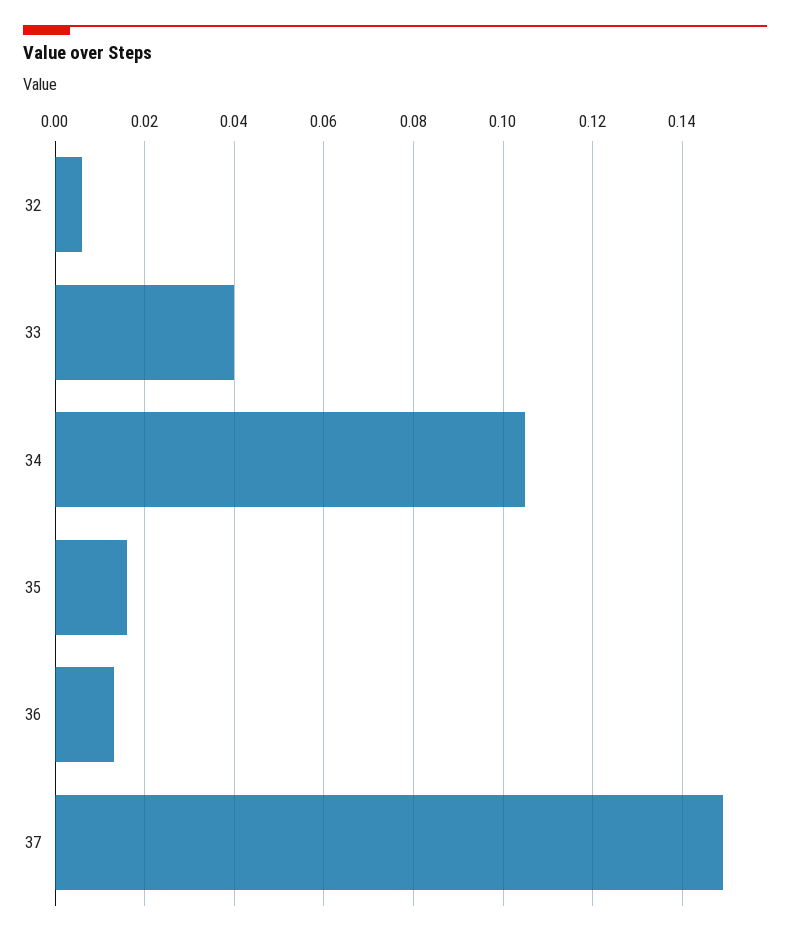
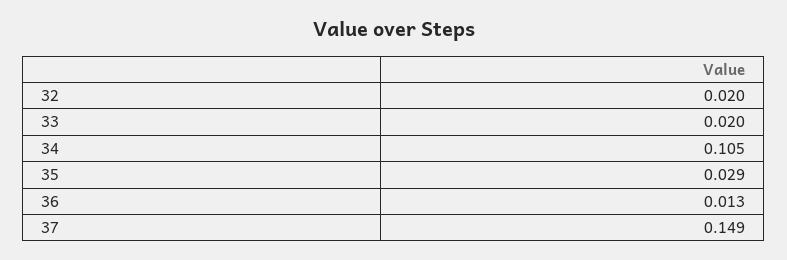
32: 0.005 -> 0.02
33: 0.04 -> 0.02
35: 0.015 -> 0.029

